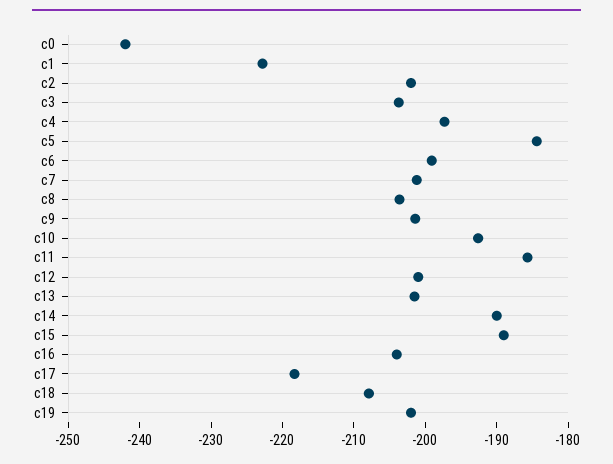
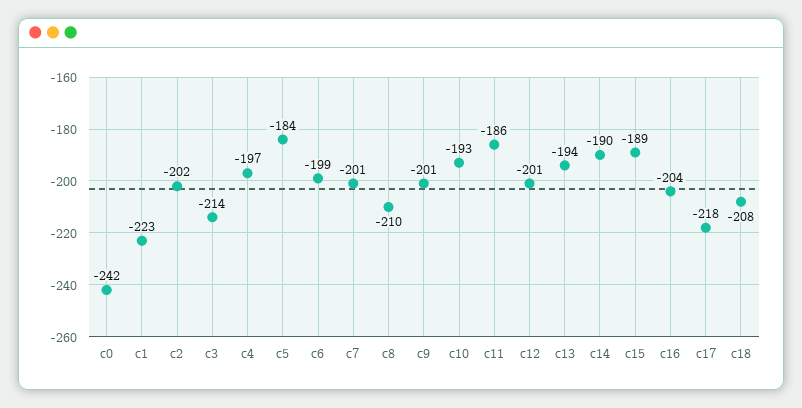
c3: -204 -> -214
c8: -204 -> -210
c13: -202 -> -194
c19: -202 -> none

